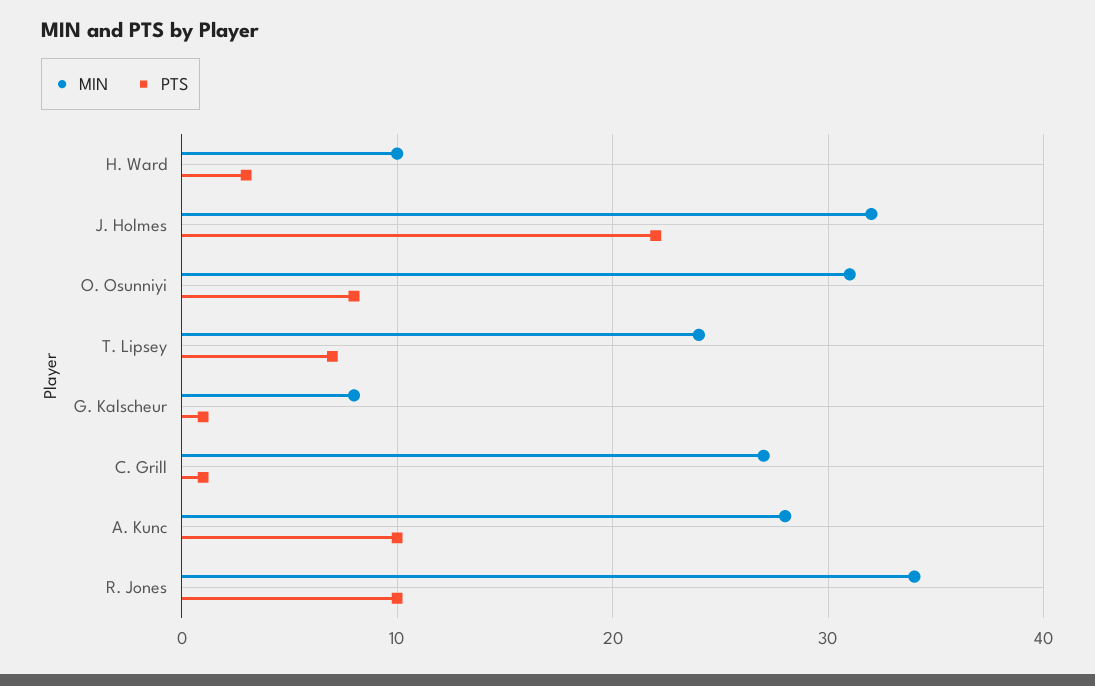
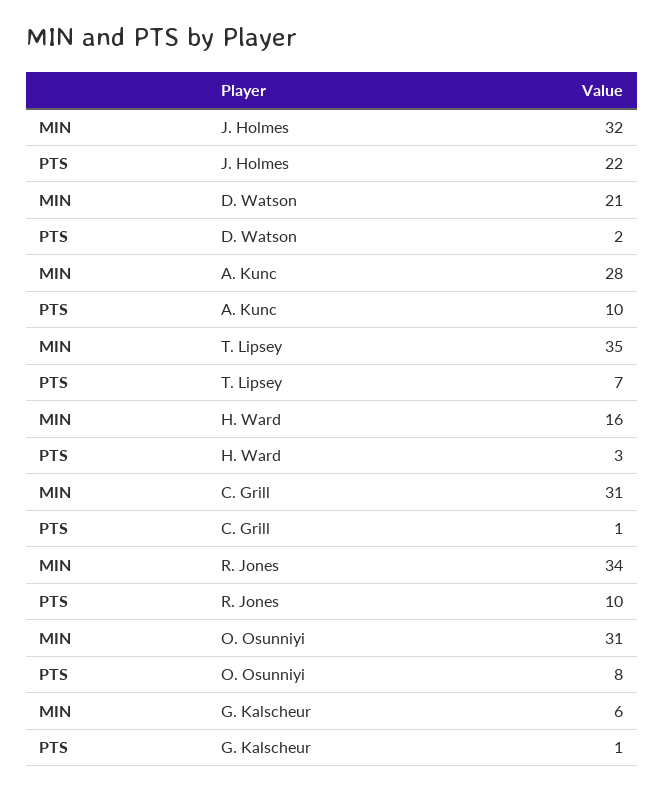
MIN, H. Ward: 10 -> 16
MIN, T. Lipsey: 24 -> 35
MIN, G. Kalscheur: 8 -> 6
MIN, C. Grill: 27 -> 31
MIN, D. Watson: none -> 21
PTS, D. Watson: none -> 2

